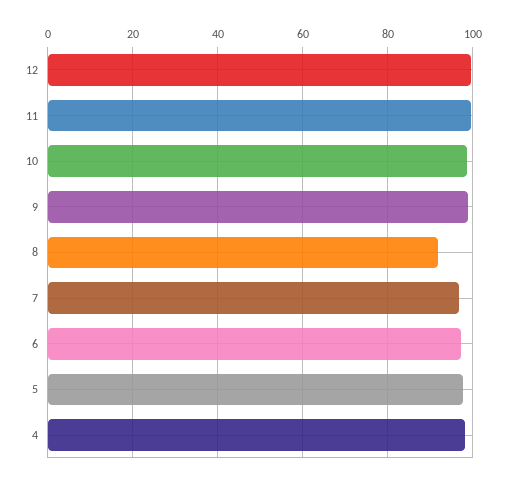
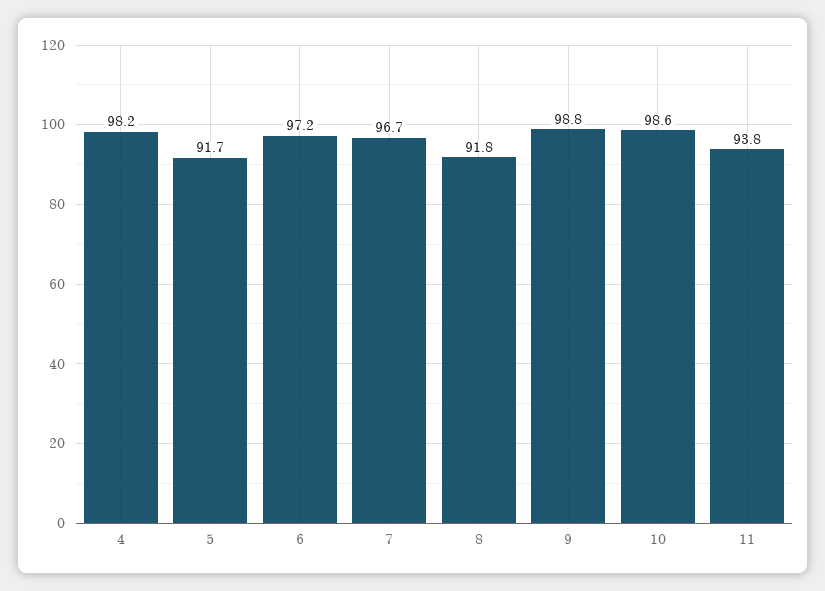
12: 100 -> none
11: 100 -> 93.8
5: 98 -> 91.7

